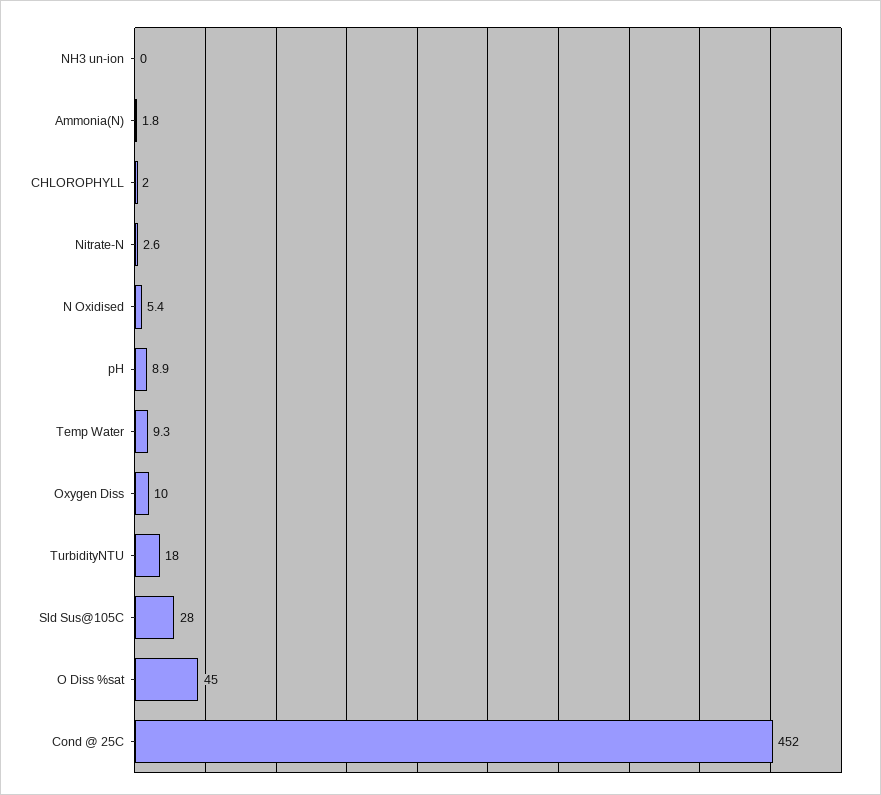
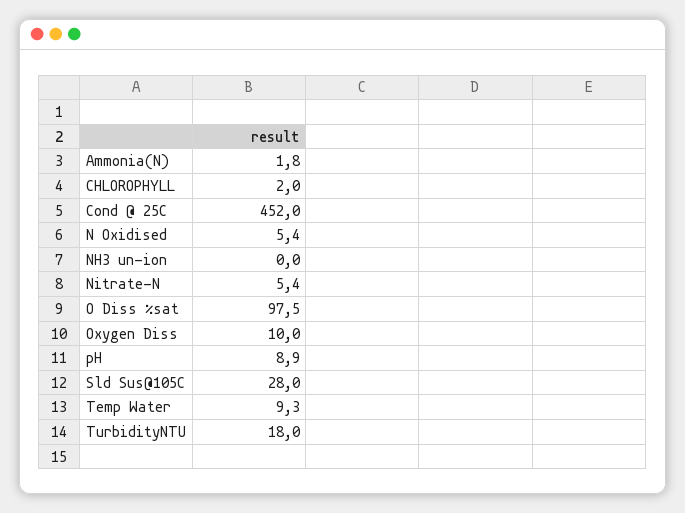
Nitrate-N: 2.6 -> 5.4
O Diss %sat: 45 -> 97.5

